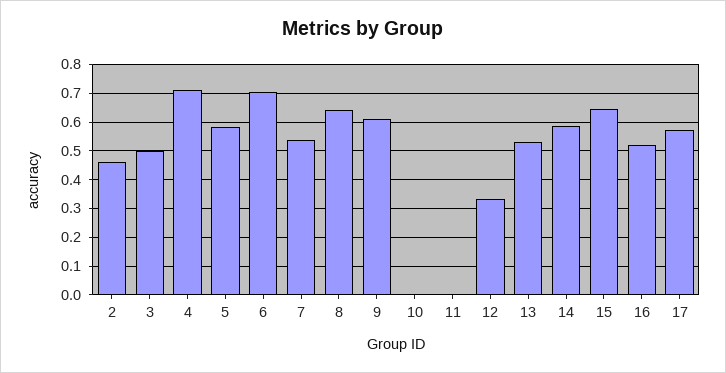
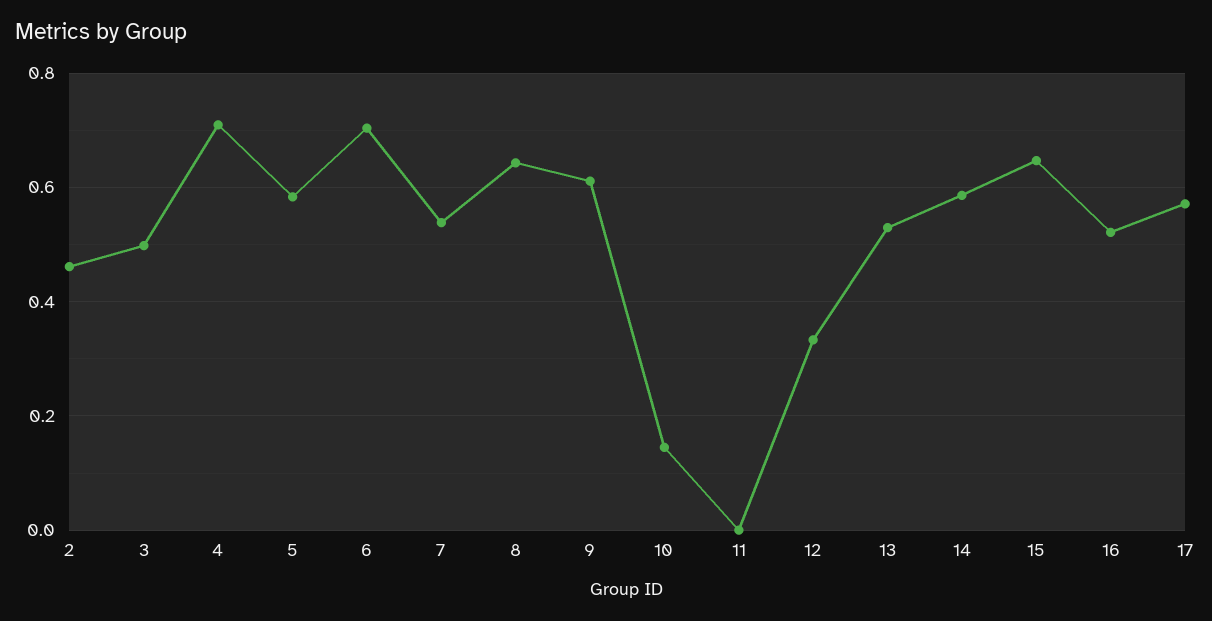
10: 0 -> 0.14

